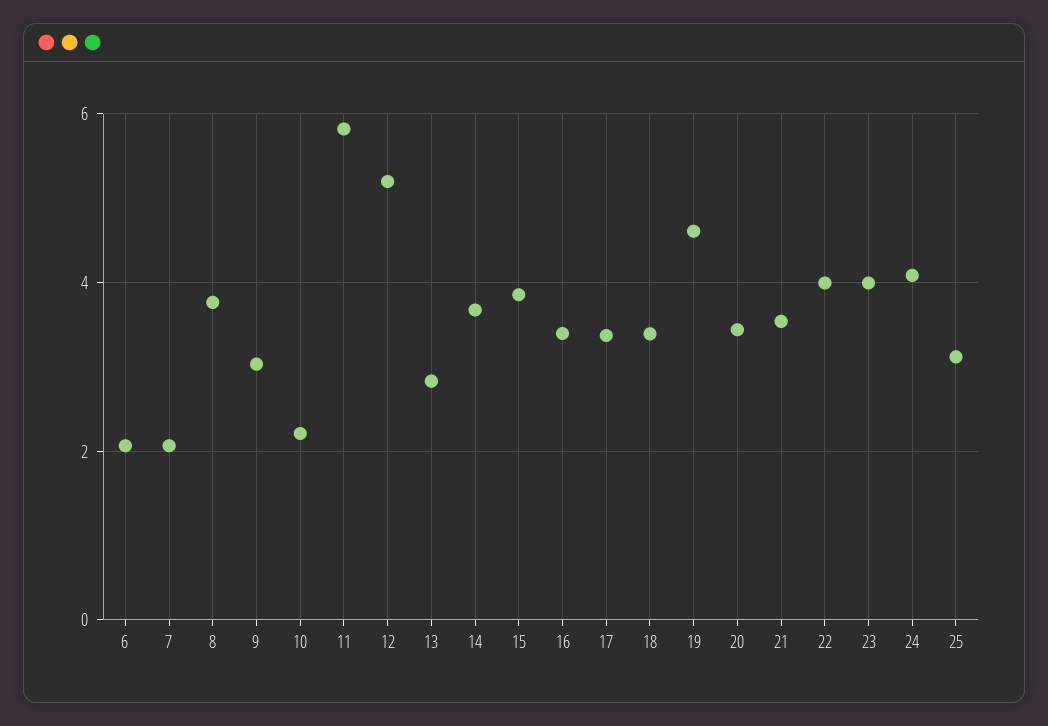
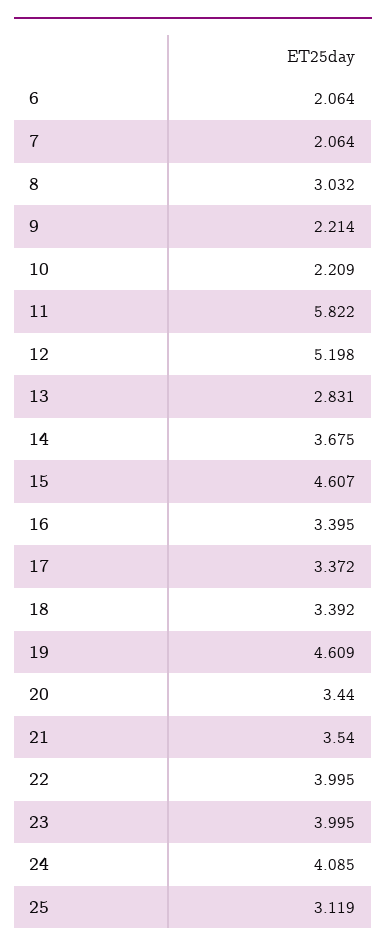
8: 3.8 -> 3.032
9: 3 -> 2.214
15: 3.8 -> 4.607

